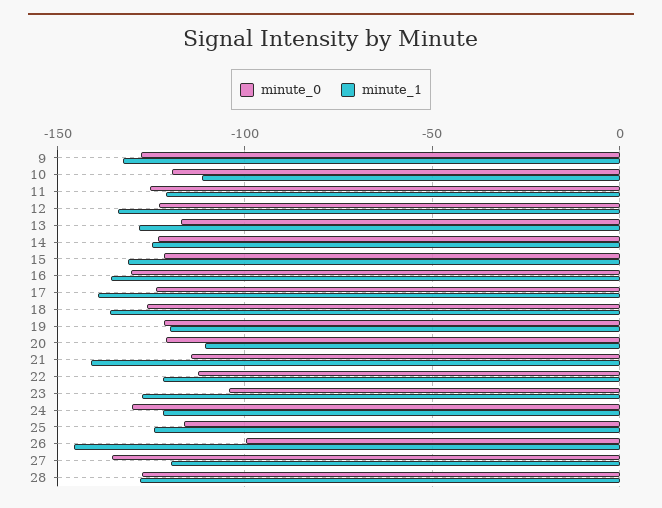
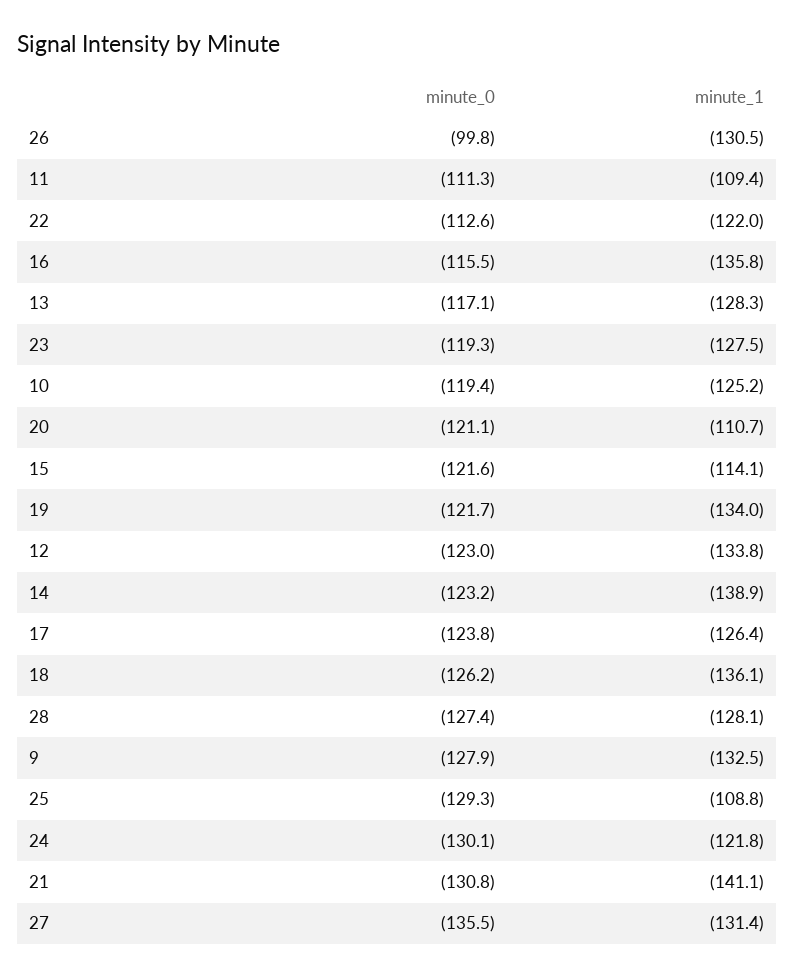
minute_1, 10: -110 -> -125.2
minute_0, 11: -125 -> -111.3
minute_1, 11: -120 -> -109.4
minute_1, 14: -125 -> -138.9
minute_1, 15: -130 -> -114.1
minute_0, 16: -130 -> -115.5
minute_1, 17: -140 -> -126.4
minute_1, 19: -120 -> -134
minute_0, 21: -115 -> -130.8
minute_0, 23: -105 -> -119.3
minute_0, 25: -115 -> -129.3
minute_1, 25: -125 -> -108.8
minute_1, 26: -145 -> -130.5
minute_1, 27: -120 -> -131.4

